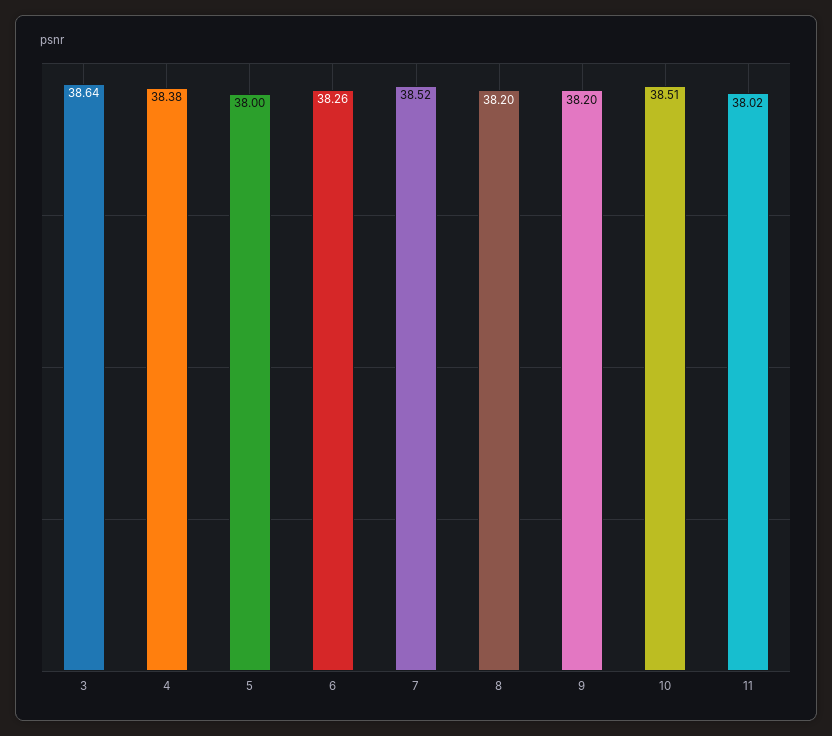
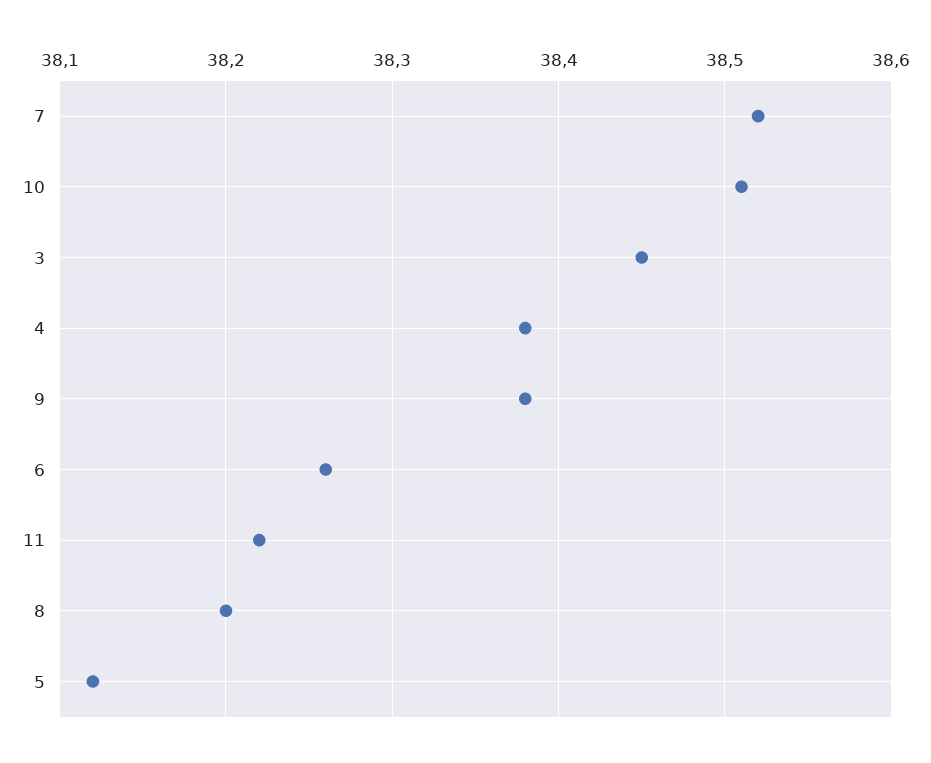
3: 38.64 -> 38.45
5: 38 -> 38.12
9: 38.2 -> 38.38
11: 38.02 -> 38.22

